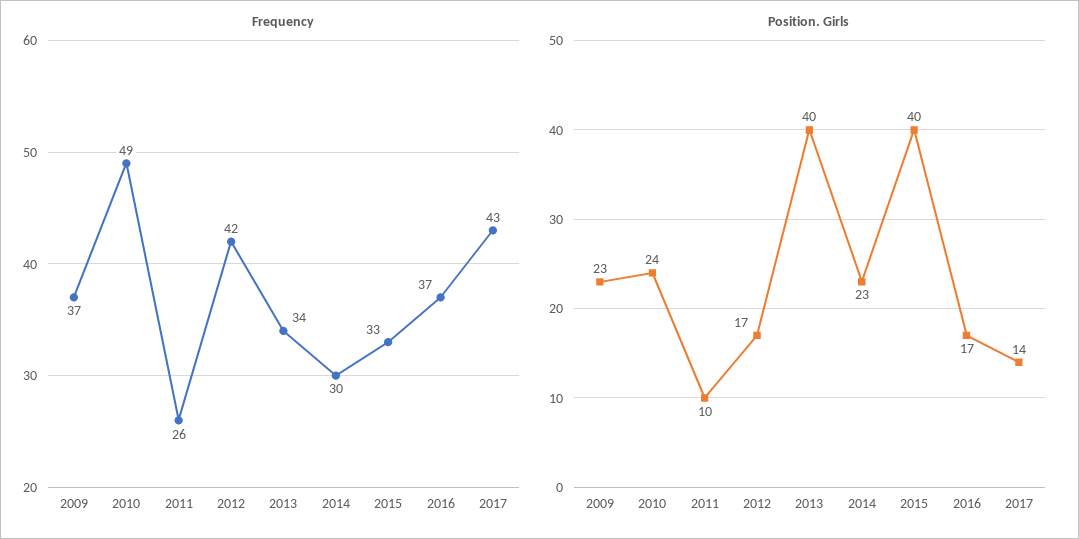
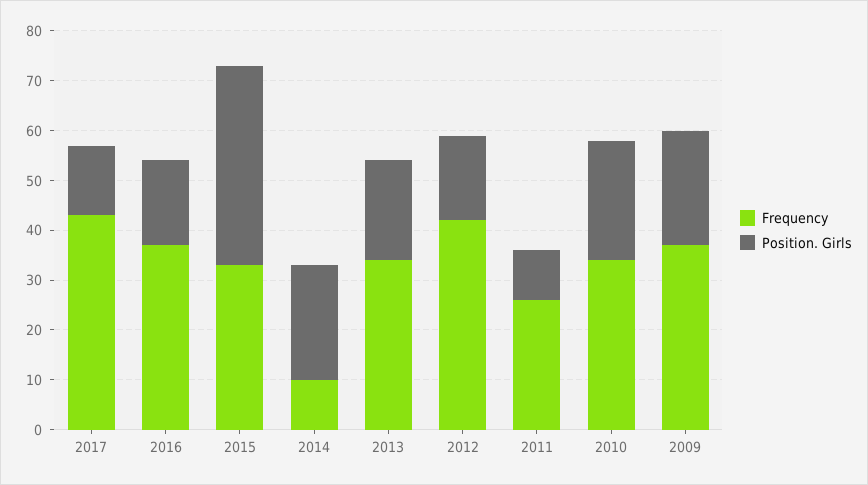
Frequency, 2010: 49 -> 35
Frequency, 2014: 30 -> 10
Position. Girls, 2013: 40 -> 20

